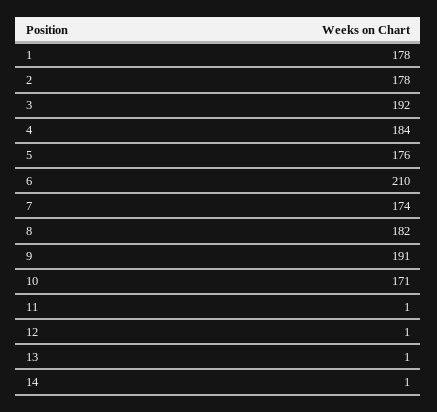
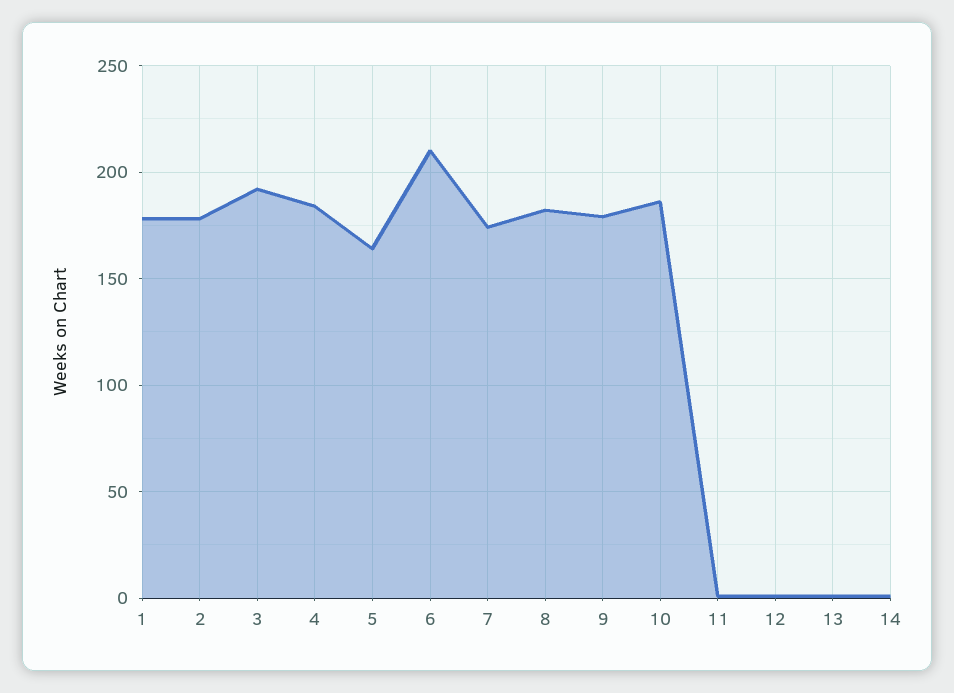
5: 176 -> 165
9: 191 -> 180
10: 171 -> 185

